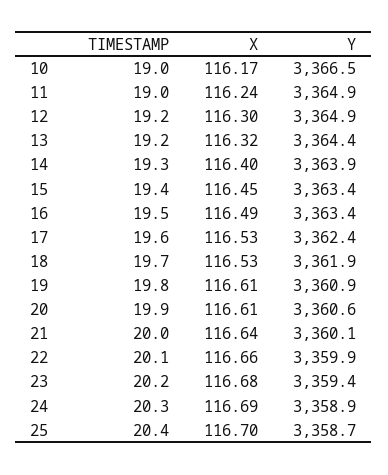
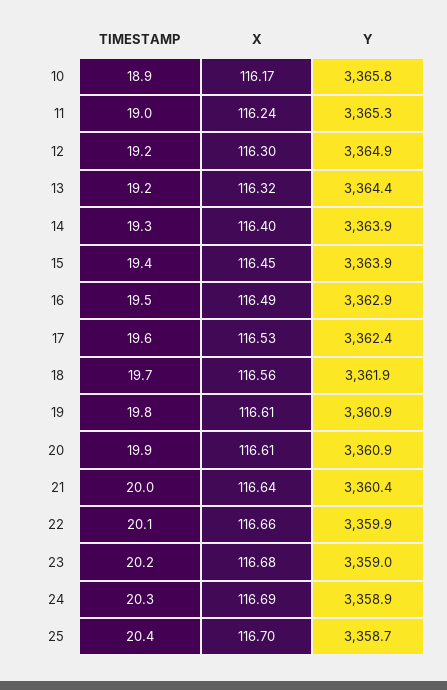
TIMESTAMP, 10: 19 -> 18.9
Y, 10: 3366.5 -> 3365.8
Y, 11: 3364.9 -> 3365.3
Y, 15: 3363.4 -> 3363.9
Y, 16: 3363.4 -> 3362.9
X, 18: 116.53 -> 116.56
Y, 20: 3360.6 -> 3360.9
Y, 21: 3360.1 -> 3360.4
Y, 23: 3359.4 -> 3359

